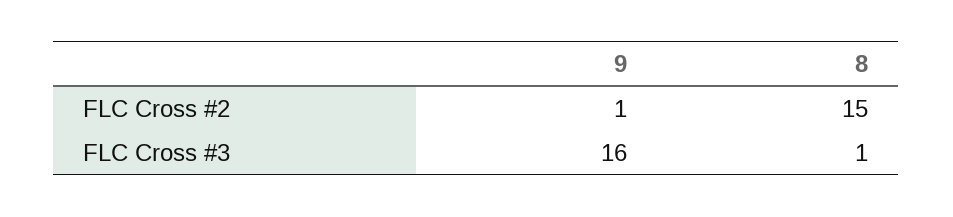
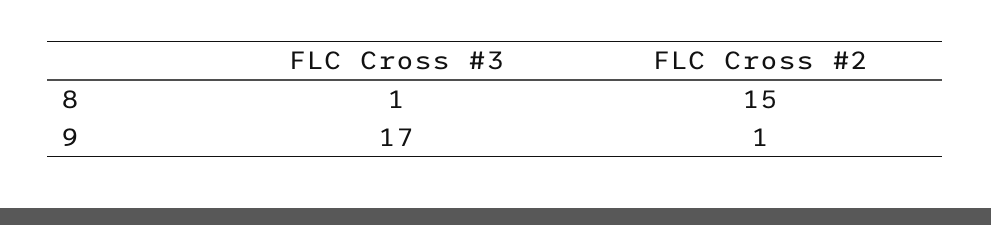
9, FLC Cross #3: 16 -> 17

